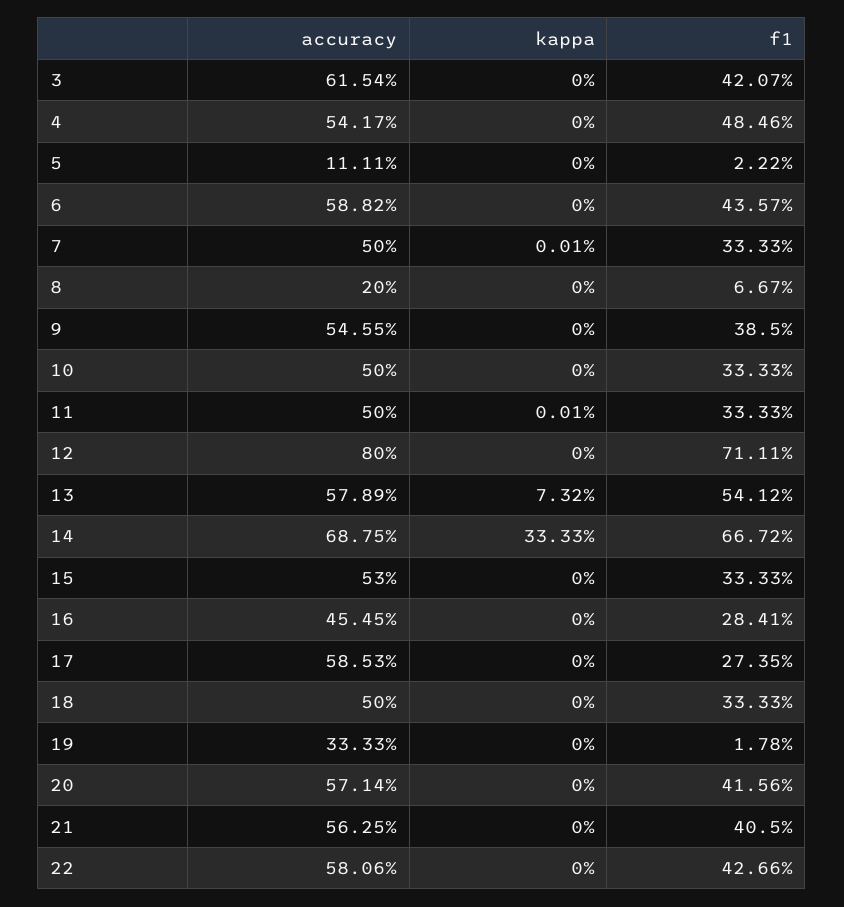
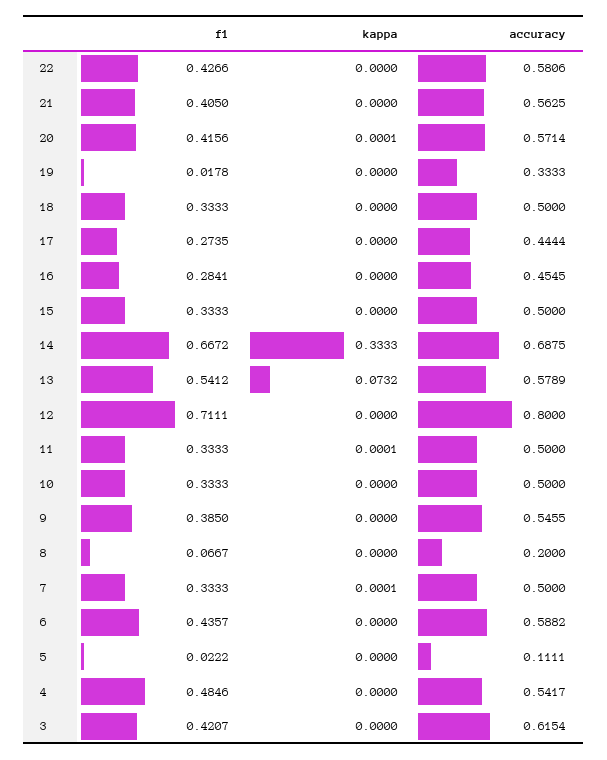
accuracy, 15: 0.53 -> 0.5
accuracy, 17: 0.5853 -> 0.4444
kappa, 20: 0 -> 0.0001

